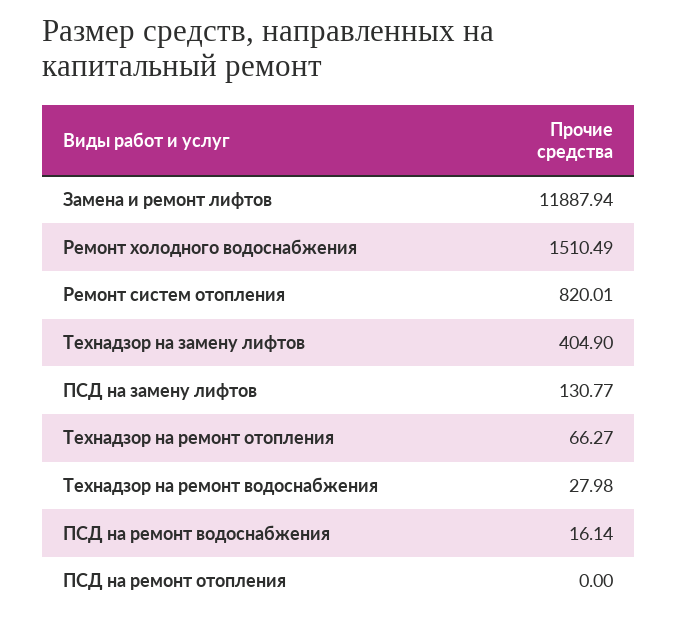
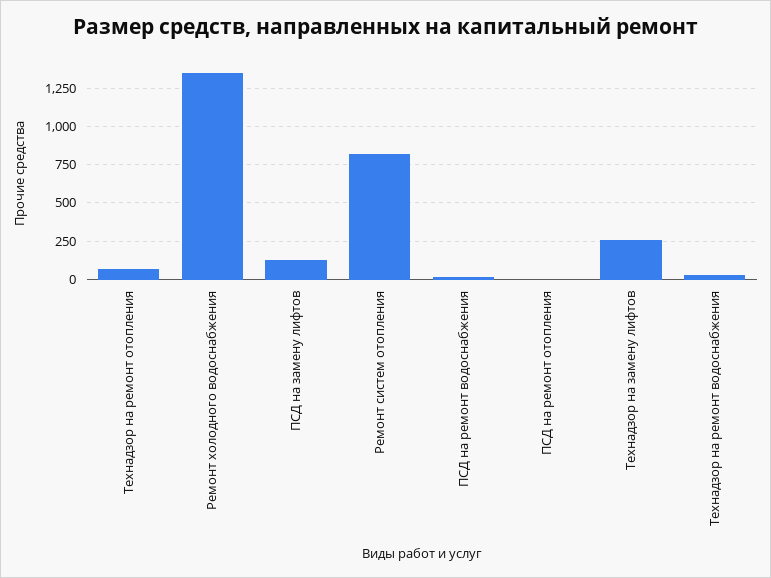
Замена и ремонт лифтов: 11887.94 -> none
Ремонт холодного водоснабжения: 1510.49 -> 1350
Технадзор на замену лифтов: 404.9 -> 250

